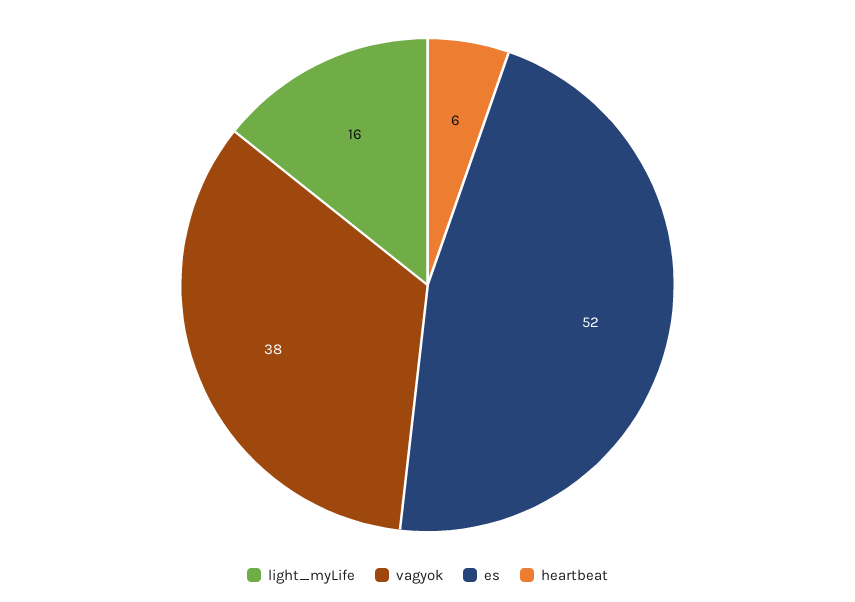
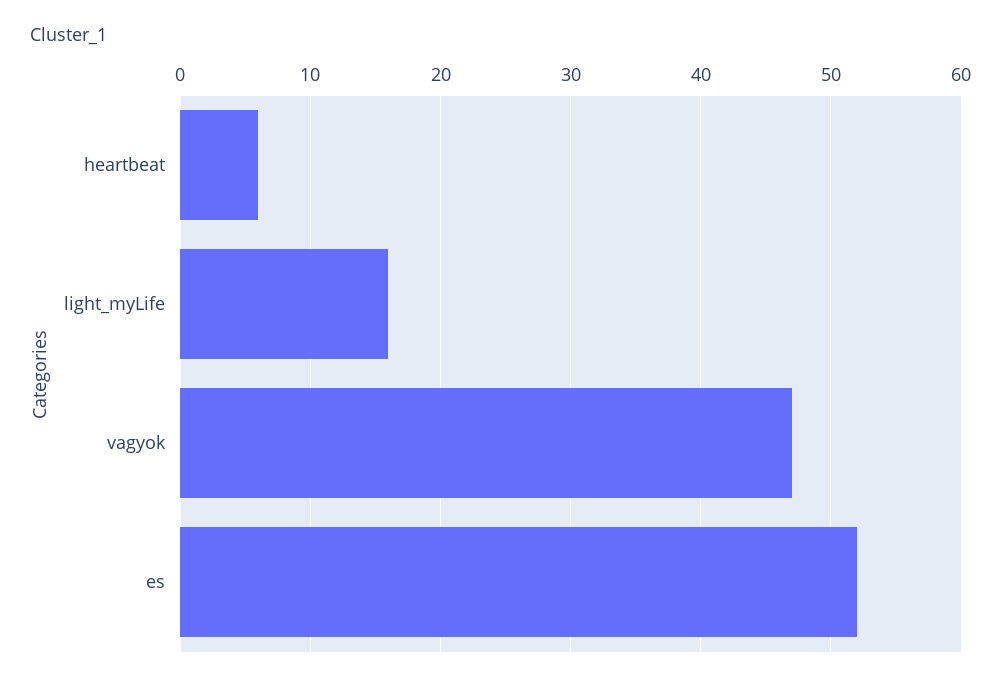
vagyok: 38 -> 47

